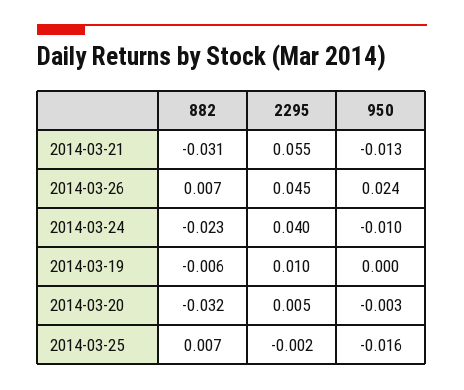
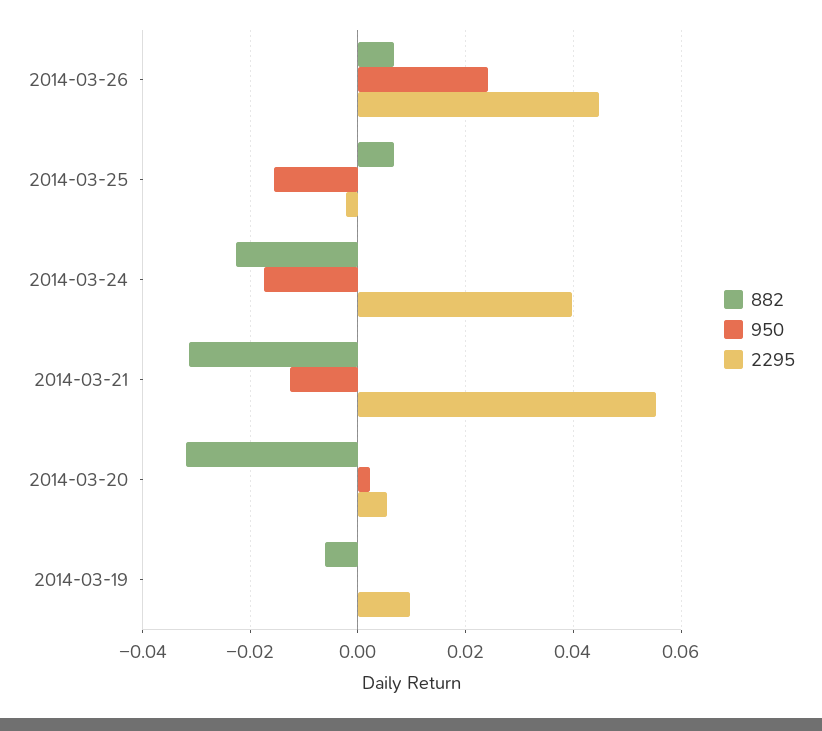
950, 2014-03-24: -0.01 -> -0.018
950, 2014-03-20: -0.003 -> 0.002

